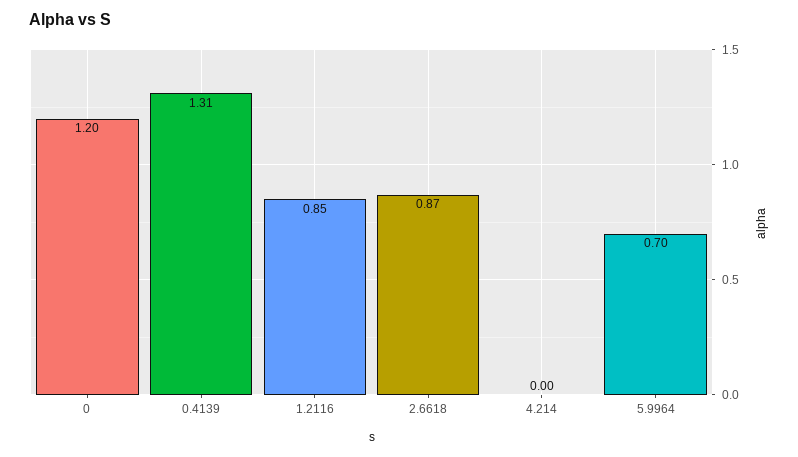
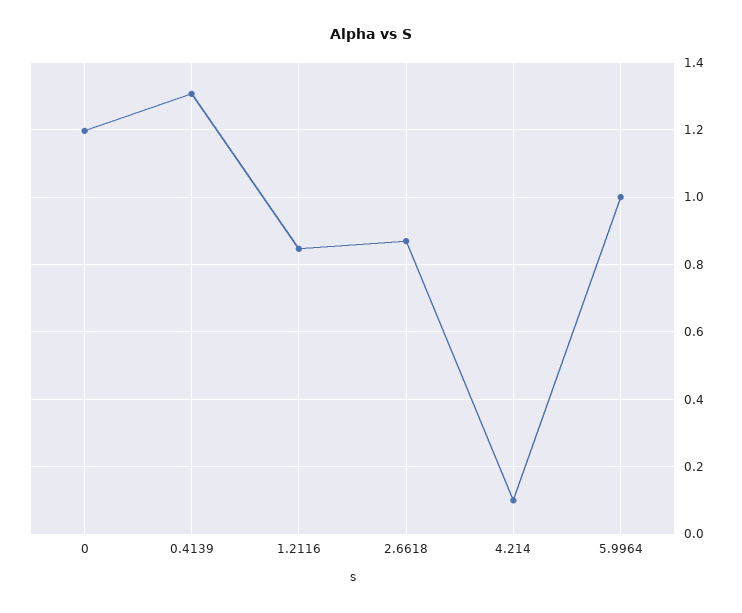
4.214: 0 -> 0.1
5.9964: 0.7 -> 1

